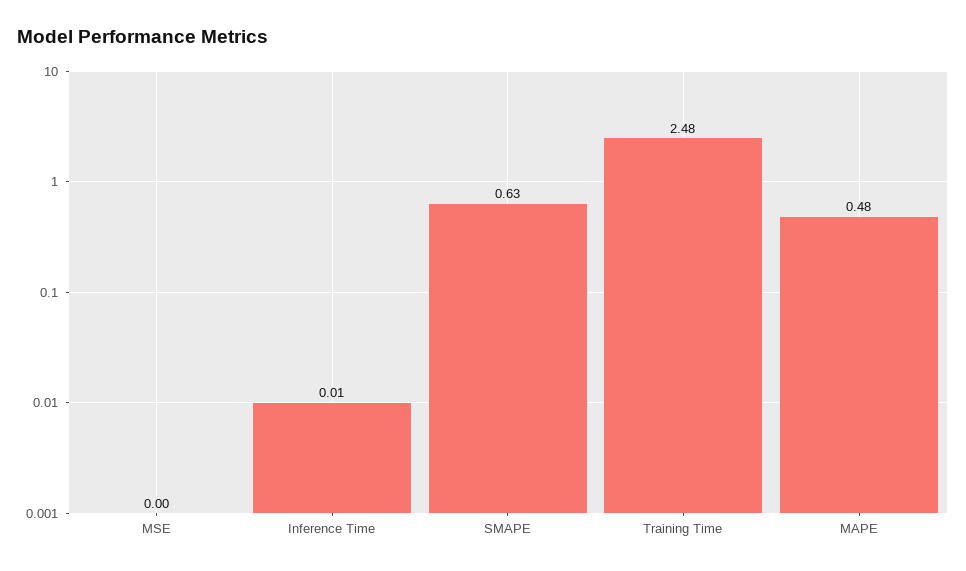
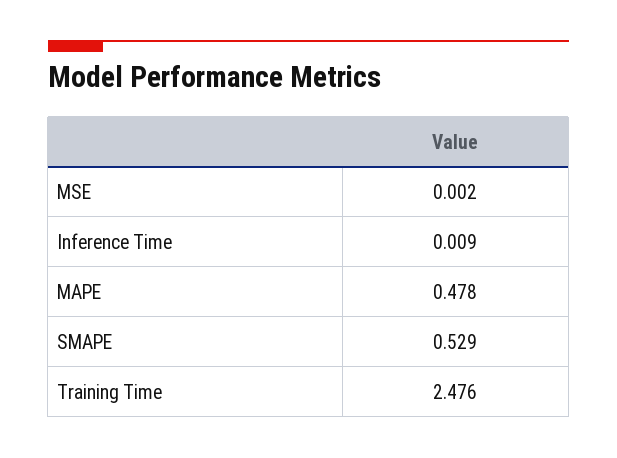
SMAPE: 0.63 -> 0.529

